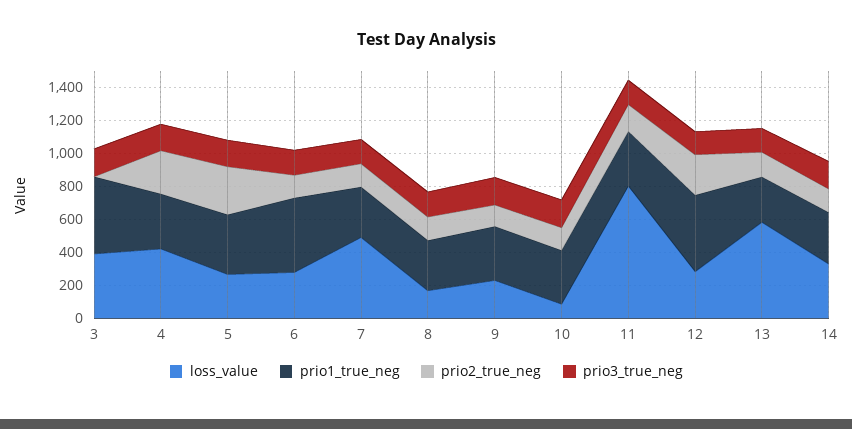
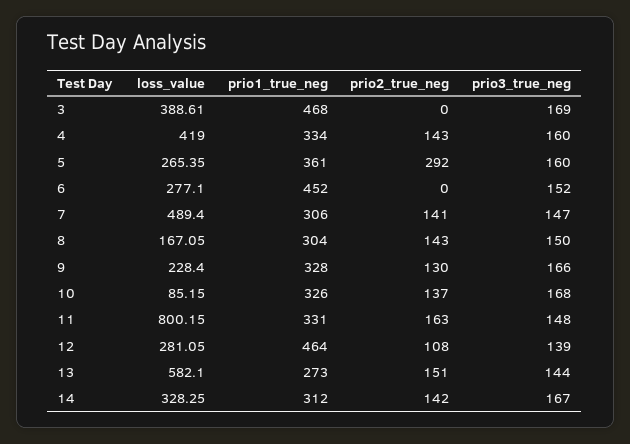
prio2_true_neg, 4: 250 -> 143
prio2_true_neg, 6: 150 -> 0
prio2_true_neg, 12: 250 -> 108

